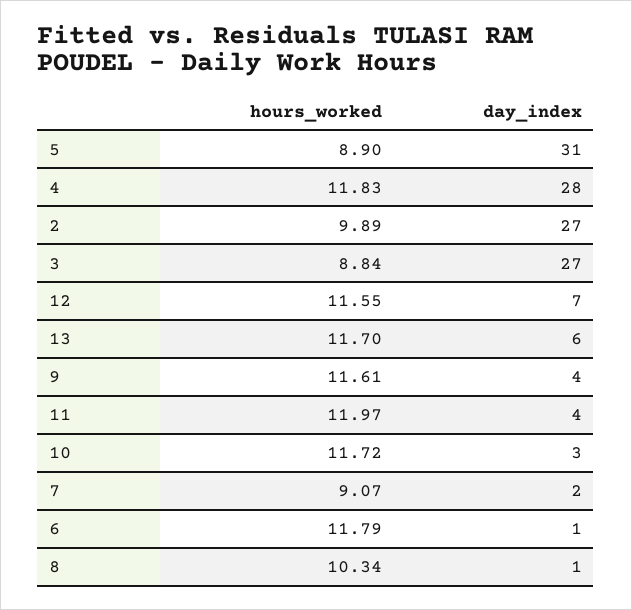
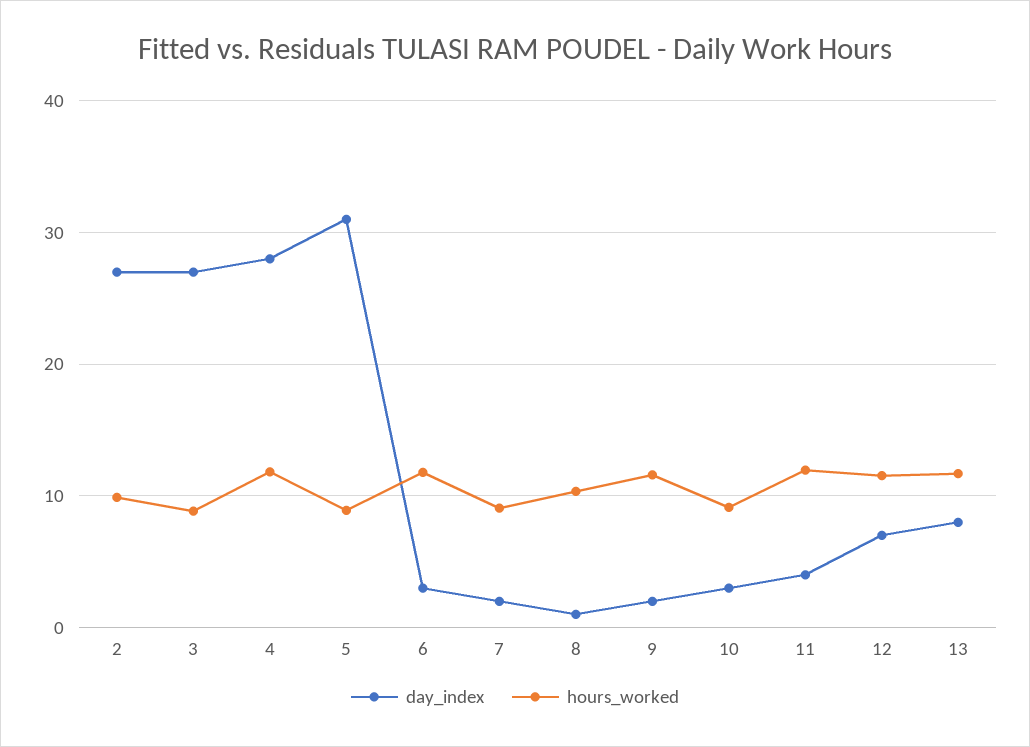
day_index, 13: 6 -> 8
day_index, 9: 4 -> 2
hours_worked, 10: 11.72 -> 9
day_index, 6: 1 -> 3

